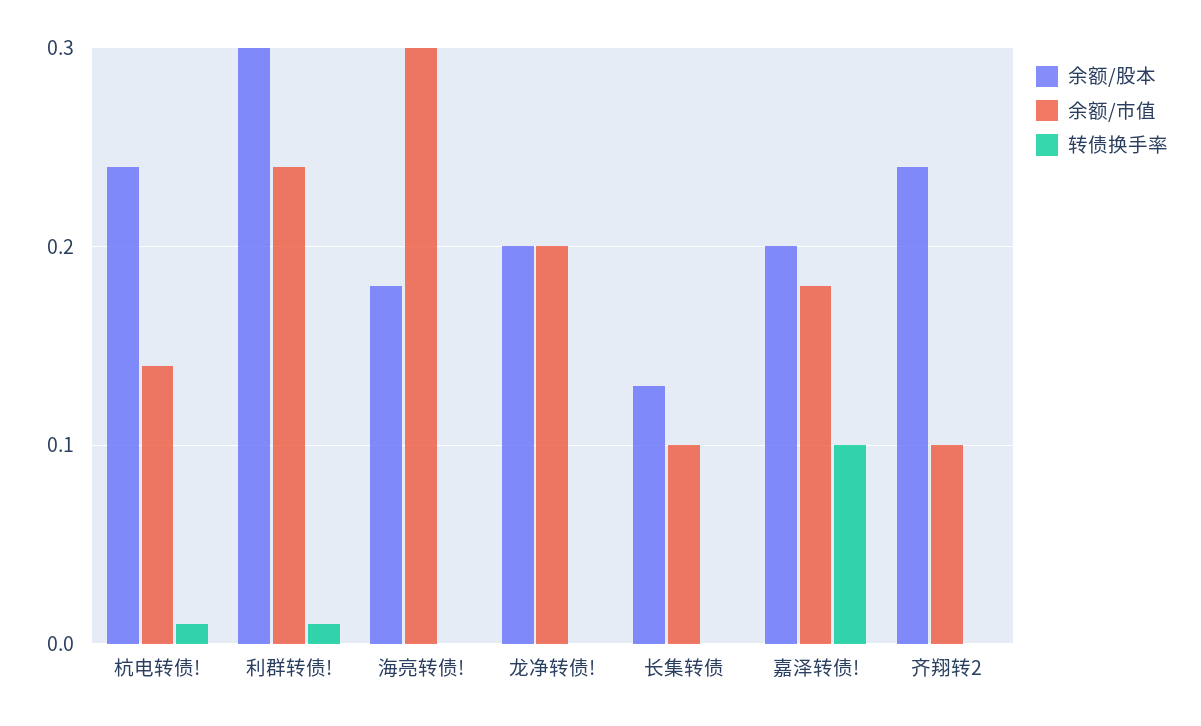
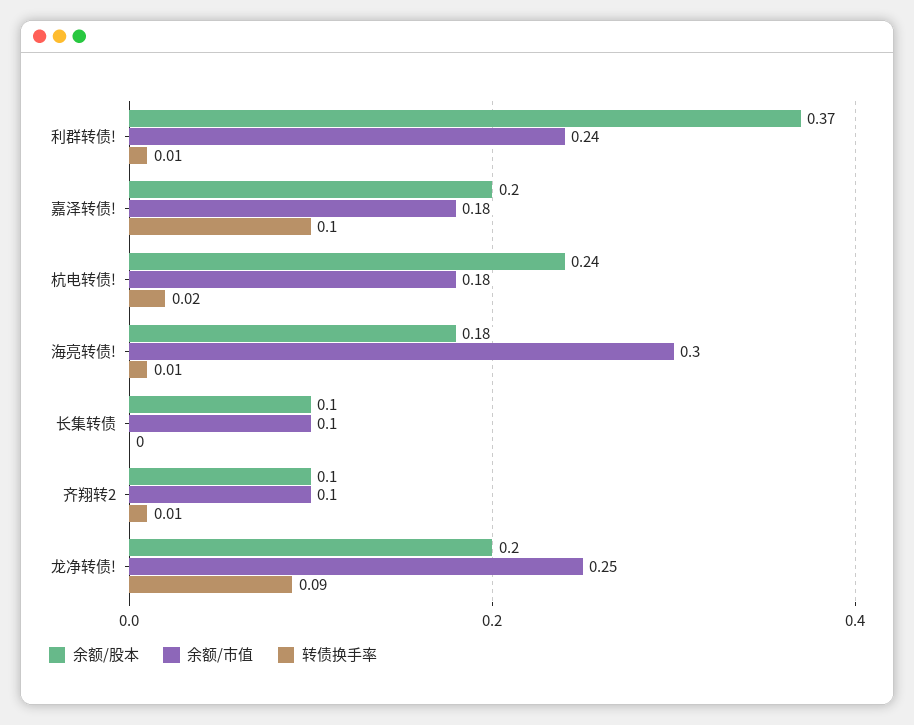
余额/市值, 杭电转债!: 0.14 -> 0.18
转债换手率, 杭电转债!: 0.01 -> 0.02
余额/股本, 利群转债!: 0.3 -> 0.37
转债换手率, 海亮转债!: 0 -> 0.01
余额/市值, 龙净转债!: 0.2 -> 0.25
转债换手率, 龙净转债!: 0 -> 0.09
余额/股本, 长集转债: 0.13 -> 0.1
余额/股本, 齐翔转2: 0.24 -> 0.1
转债换手率, 齐翔转2: 0 -> 0.01

